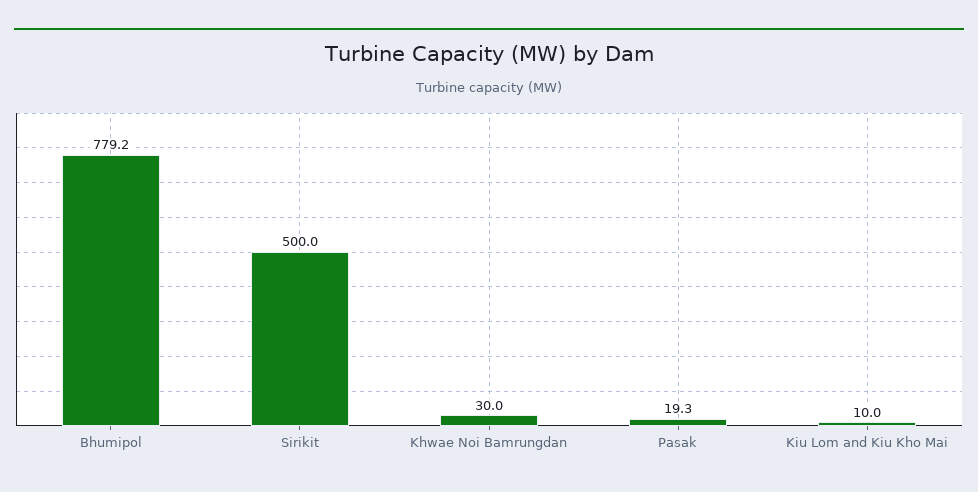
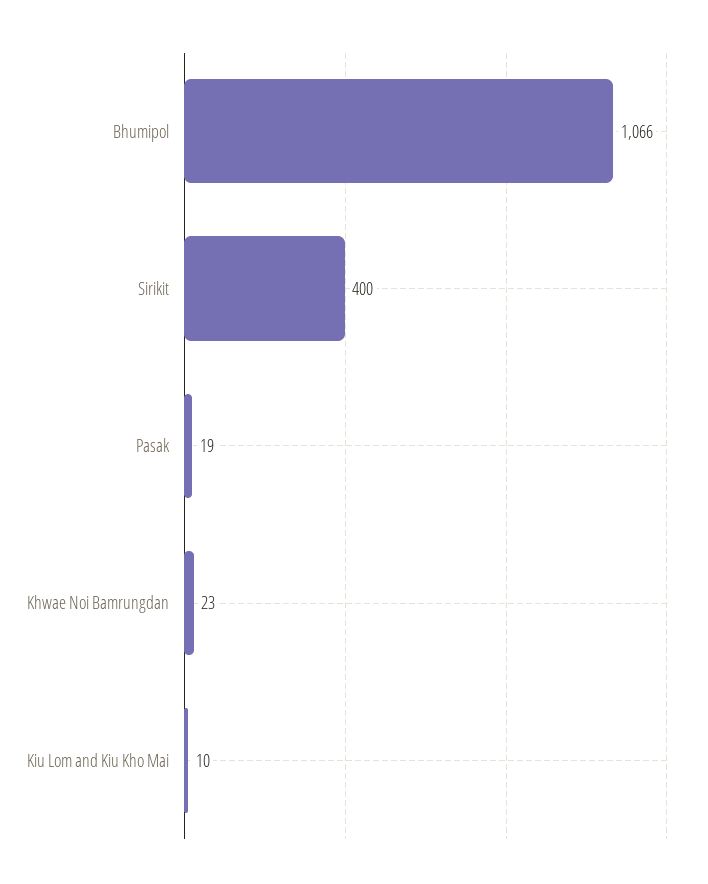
Bhumipol: 779.2 -> 1066
Sirikit: 500 -> 400
Khwae Noi Bamrungdan: 30 -> 23

